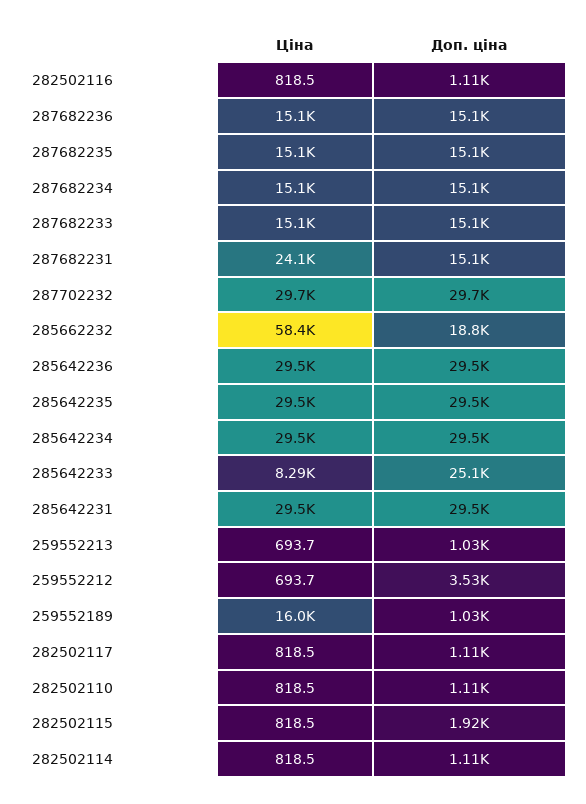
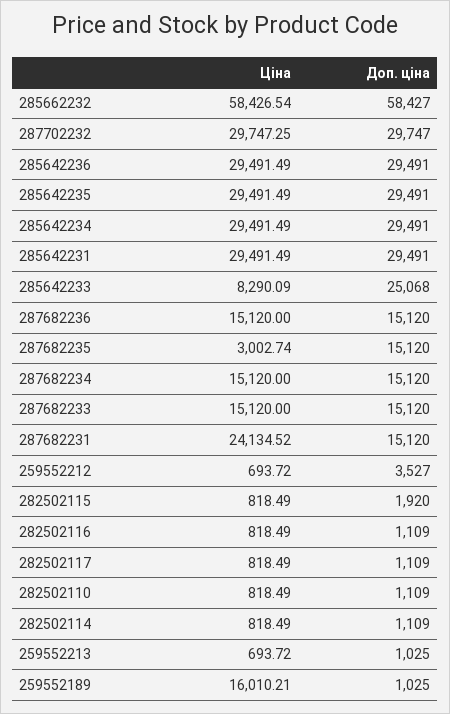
Ціна, 287682235: 15100 -> 3002.74
Доп. ціна, 285662232: 18800 -> 58427

